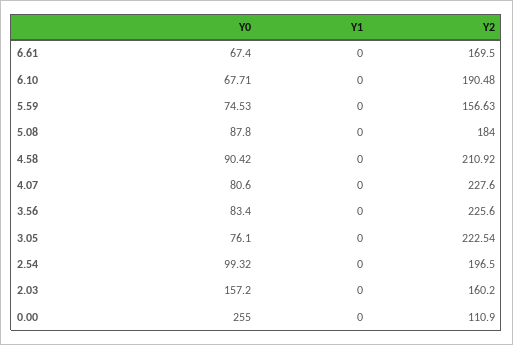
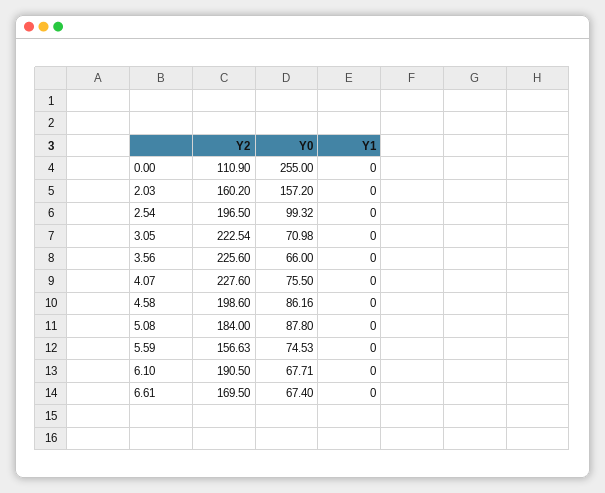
Y2, 6.10: 190.48 -> 190.5
Y0, 4.58: 90.42 -> 86.16
Y2, 4.58: 210.92 -> 198.6
Y0, 4.07: 80.6 -> 75.5
Y0, 3.56: 83.4 -> 66
Y0, 3.05: 76.1 -> 70.98

